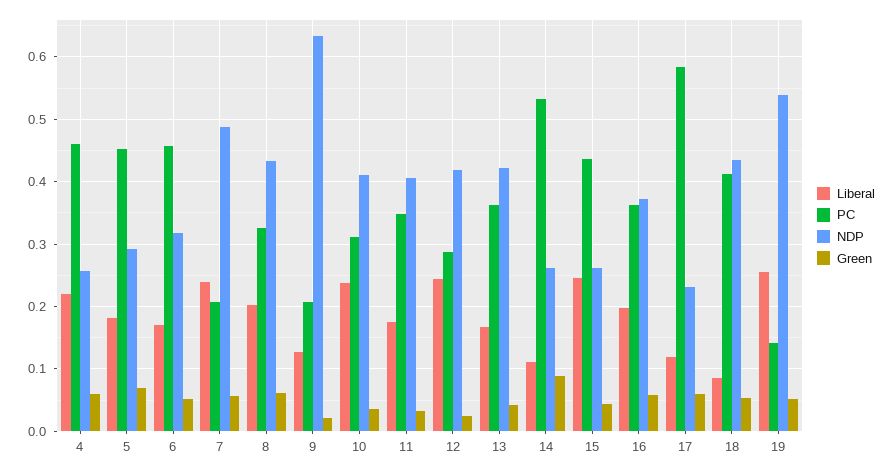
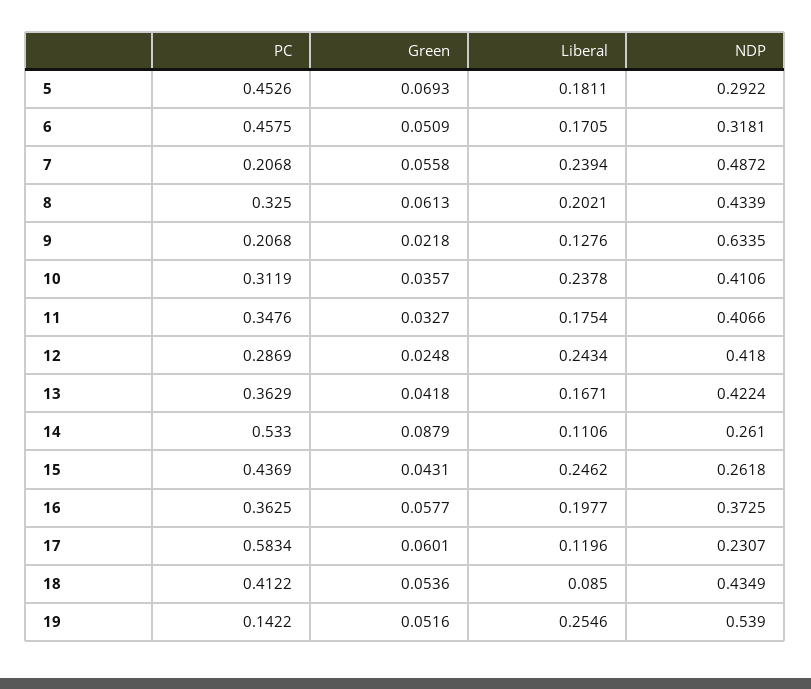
Liberal, 4: 0.22 -> none
PC, 4: 0.46 -> none
NDP, 4: 0.26 -> none
Green, 4: 0.06 -> none

